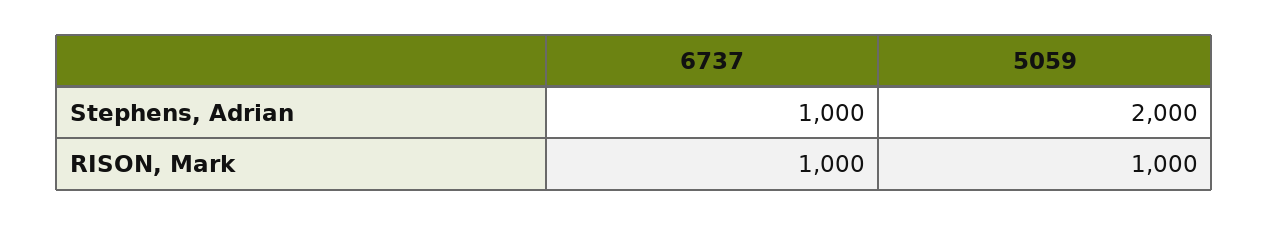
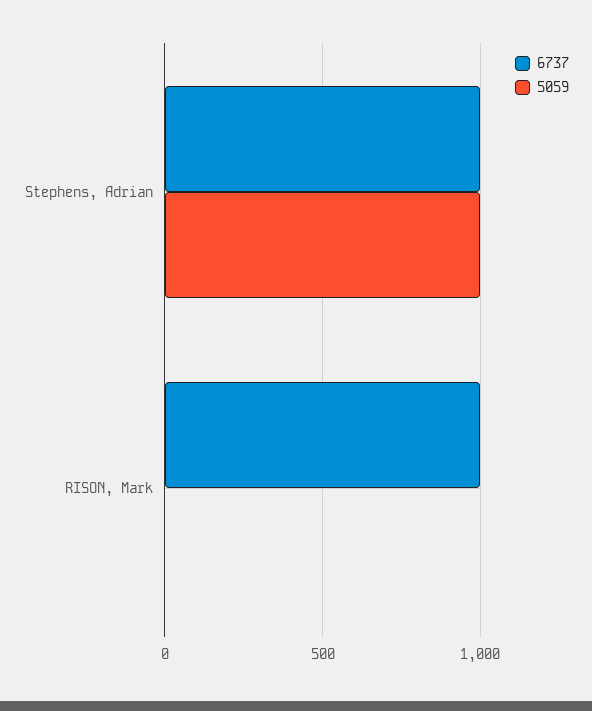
5059, Stephens, Adrian: 2000 -> 1000
5059, RISON, Mark: 1000 -> 0

